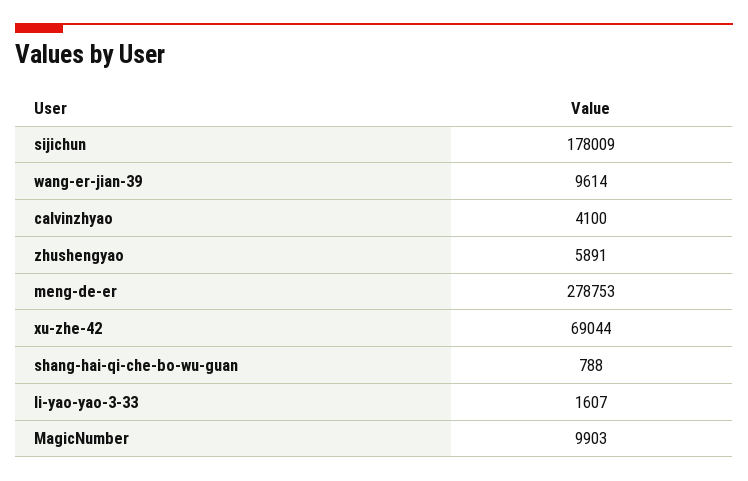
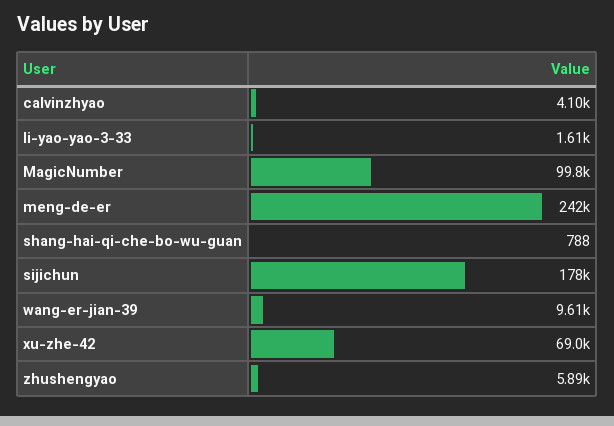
meng-de-er: 278753 -> 242000
MagicNumber: 9903 -> 99800

